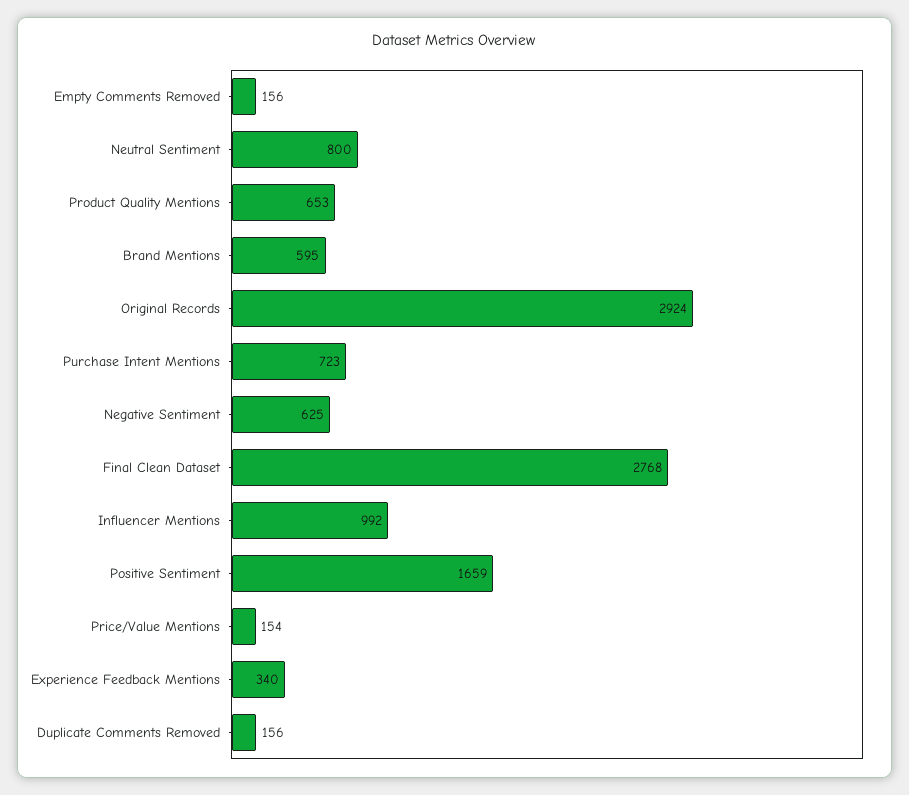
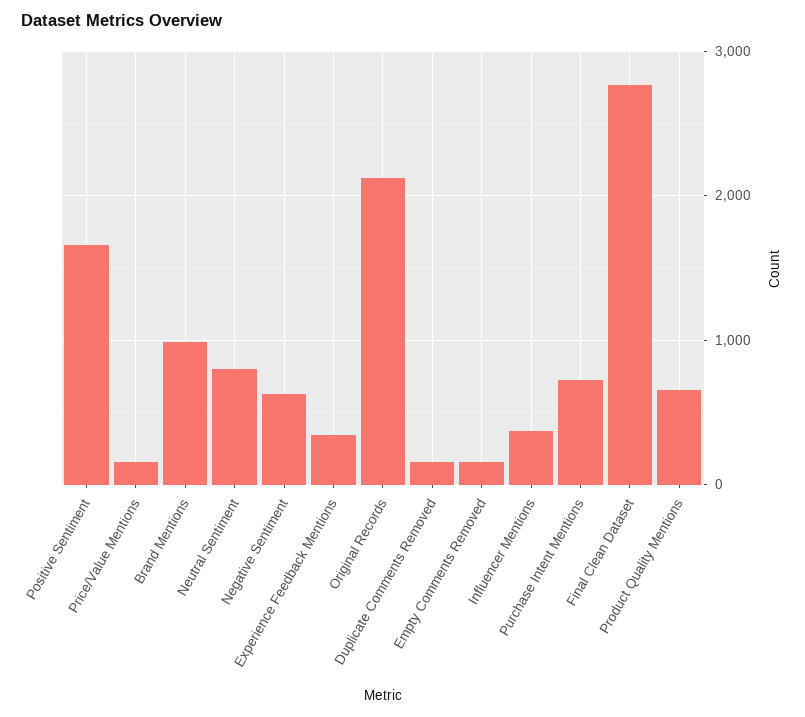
Brand Mentions: 595 -> 1000
Original Records: 2924 -> 2100
Influencer Mentions: 992 -> 400

